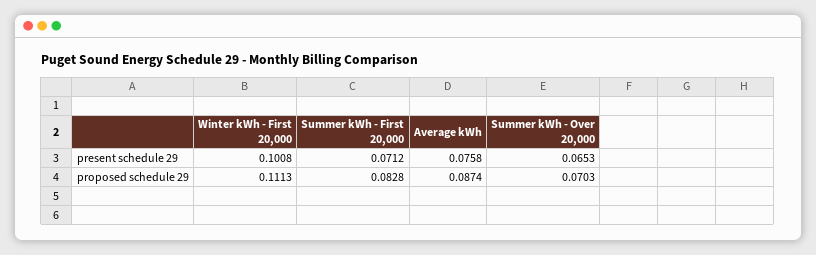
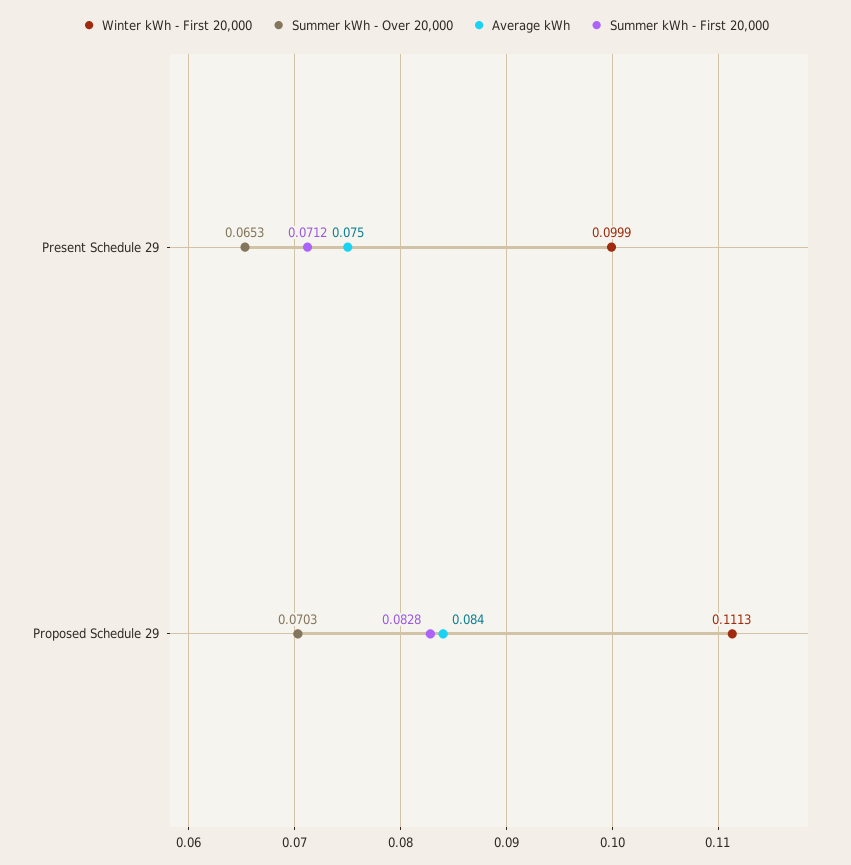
Winter kWh - First 20,000, present schedule 29: 0.1008 -> 0.0999
Average kWh, present schedule 29: 0.0758 -> 0.075
Average kWh, proposed schedule 29: 0.0874 -> 0.084

